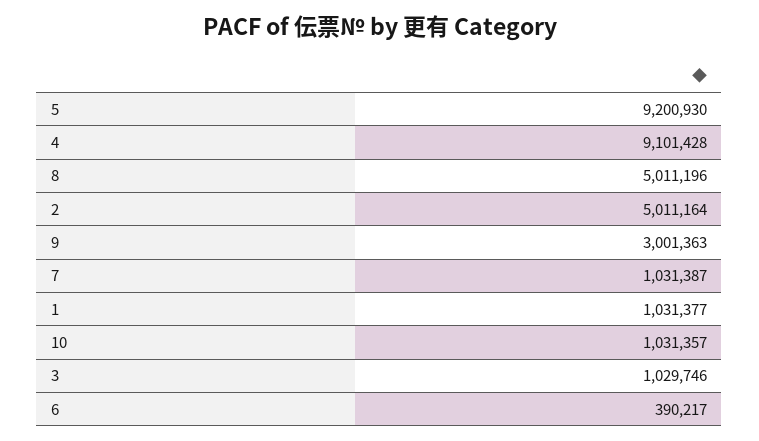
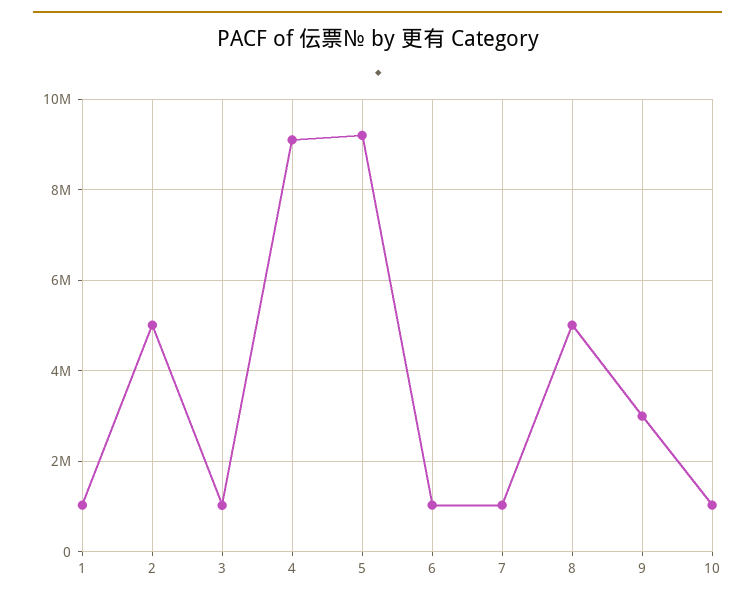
6: 390217 -> 1000000

